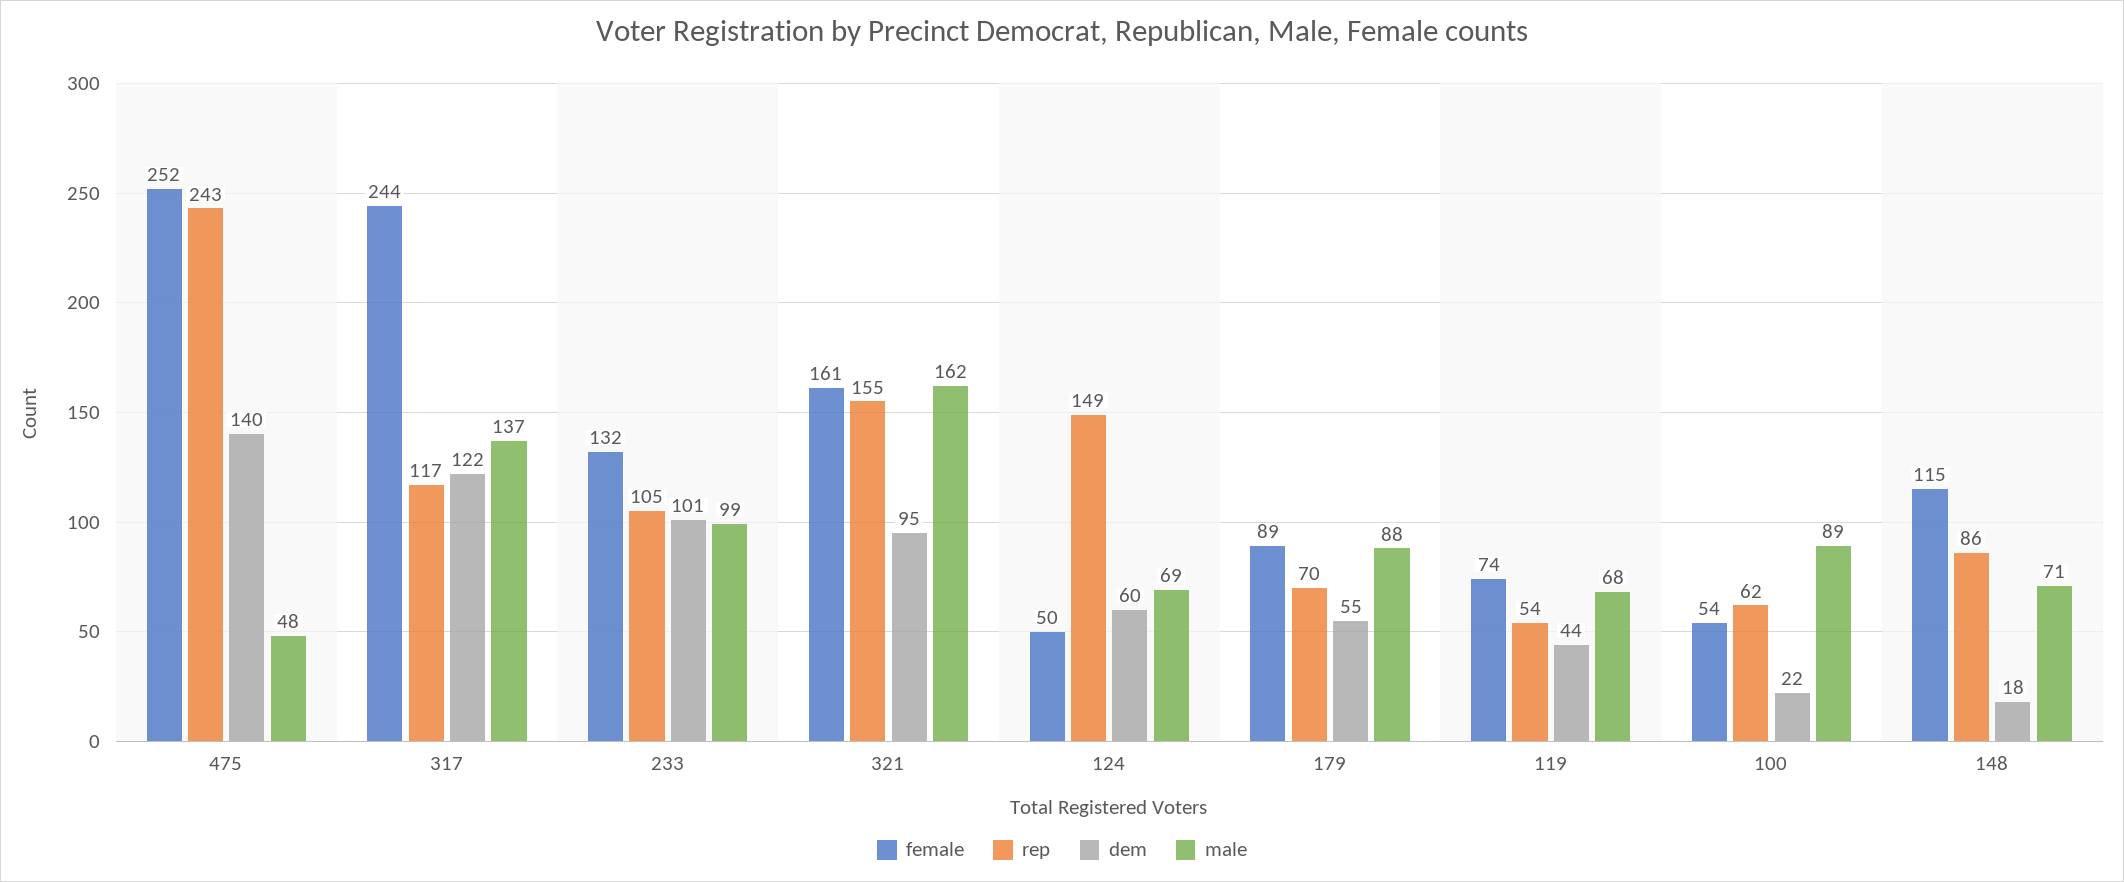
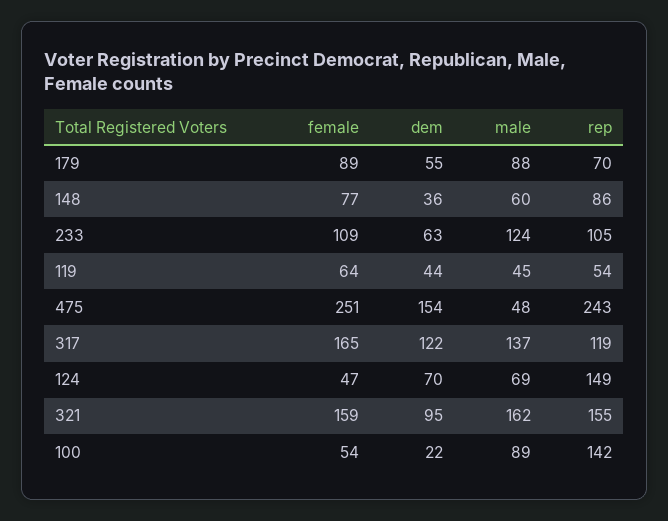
female, 475: 252 -> 251
dem, 475: 140 -> 154
female, 317: 244 -> 165
rep, 317: 117 -> 119
female, 233: 132 -> 109
dem, 233: 101 -> 63
male, 233: 99 -> 124
female, 321: 161 -> 159
female, 124: 50 -> 47
dem, 124: 60 -> 70
female, 119: 74 -> 64
male, 119: 68 -> 45
rep, 100: 62 -> 142
female, 148: 115 -> 77
dem, 148: 18 -> 36
male, 148: 71 -> 60

